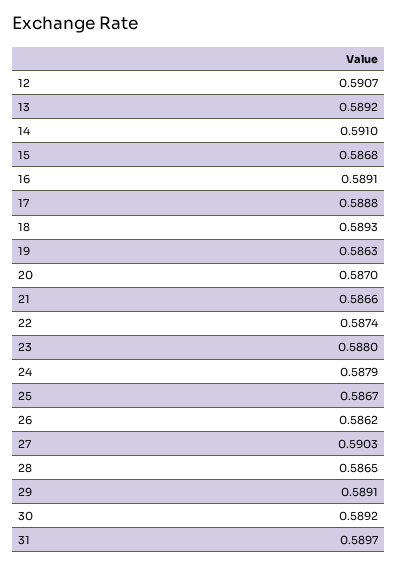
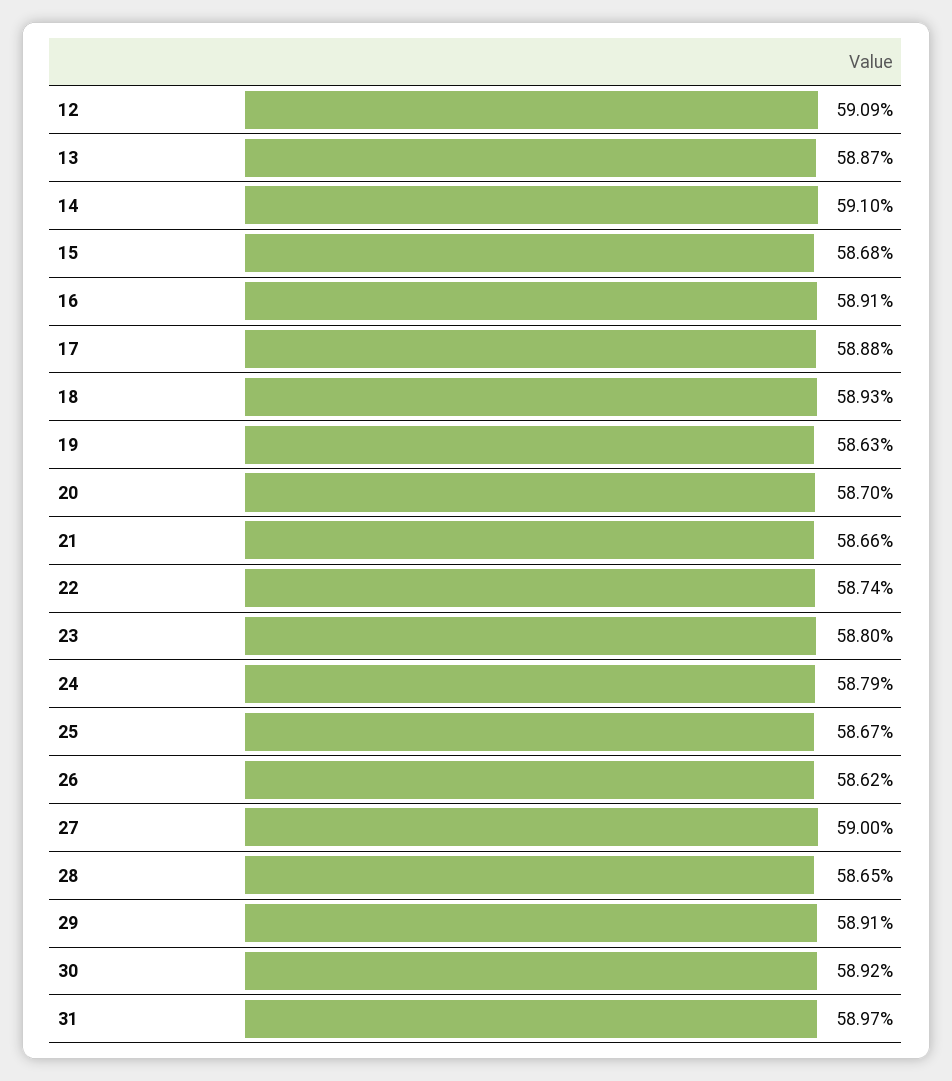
12: 0.5907 -> 0.5909
13: 0.5892 -> 0.5887
27: 0.5903 -> 0.59

